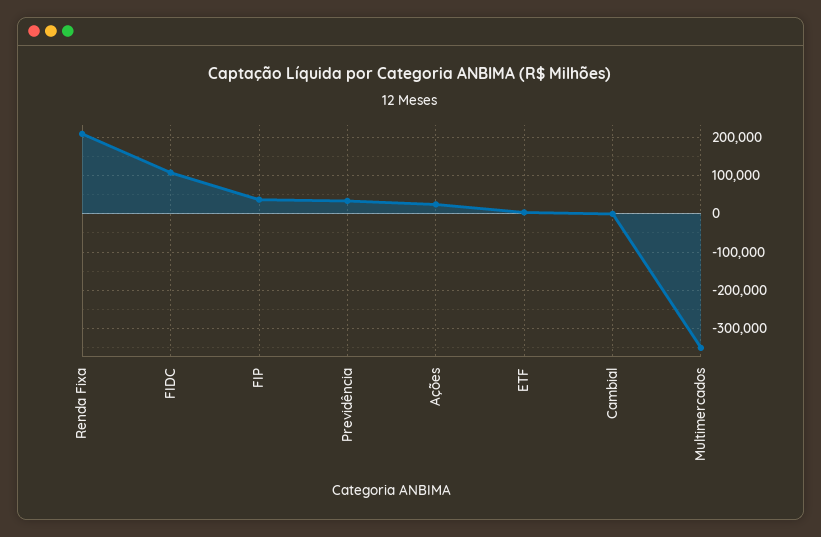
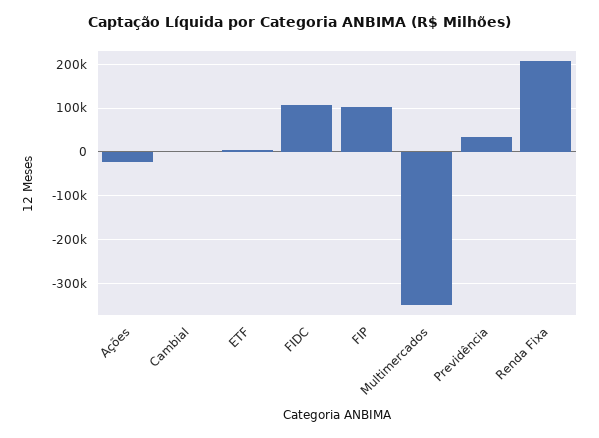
FIP: 40000 -> 100000
Ações: 20000 -> -20000

